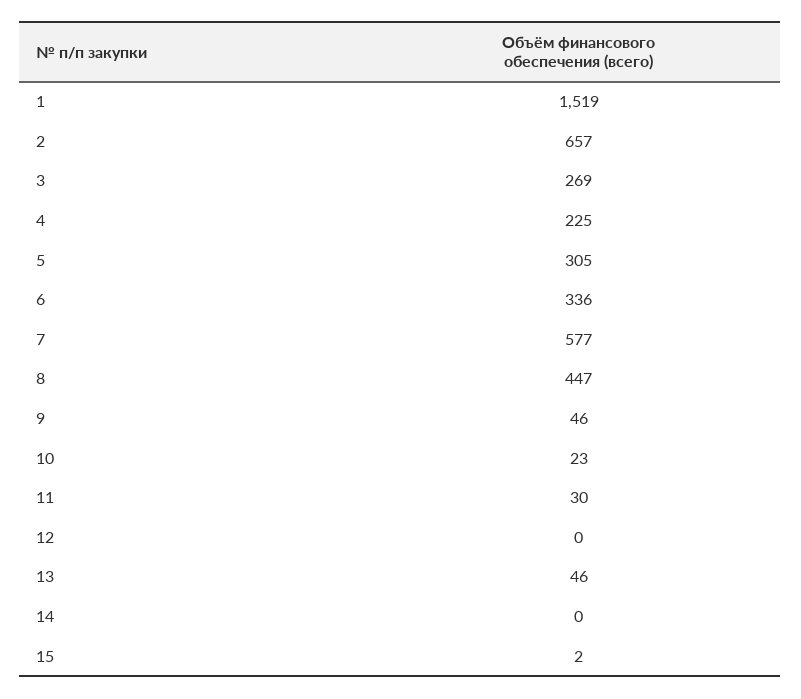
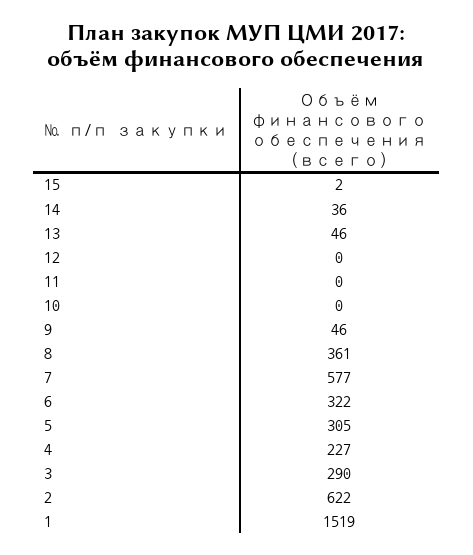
2: 657 -> 622
3: 269 -> 290
4: 225 -> 227
6: 336 -> 322
8: 447 -> 361
10: 23 -> 0
11: 30 -> 0
14: 0 -> 36

